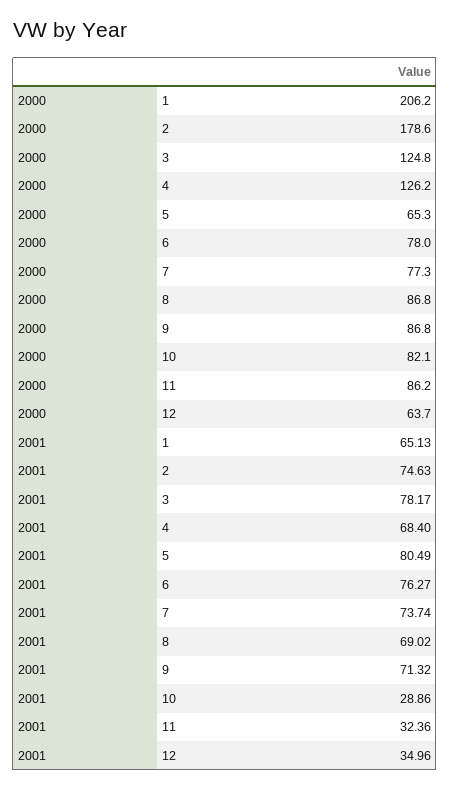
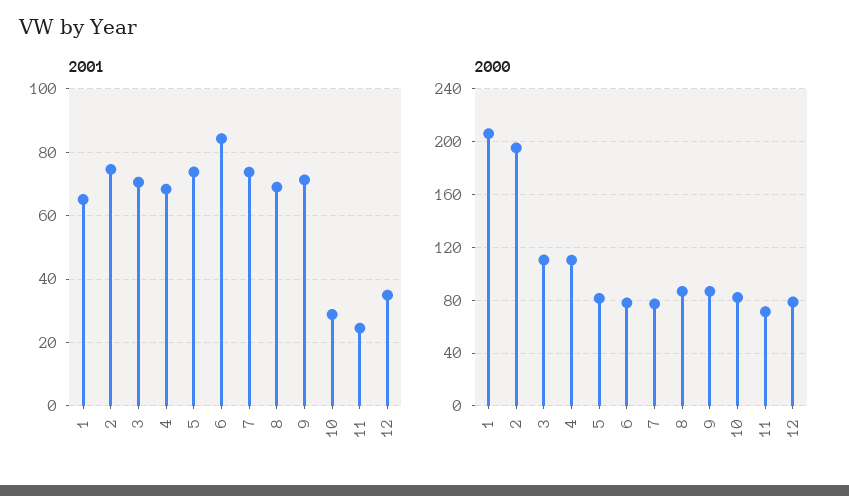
2000, 2: 178.6 -> 195
2000, 3: 124.8 -> 110
2000, 4: 126.2 -> 110
2000, 5: 65.3 -> 80
2000, 11: 86.2 -> 70
2000, 12: 63.7 -> 80
2001, 3: 78.17 -> 70
2001, 5: 80.49 -> 74
2001, 6: 76.27 -> 84
2001, 11: 32.36 -> 24

